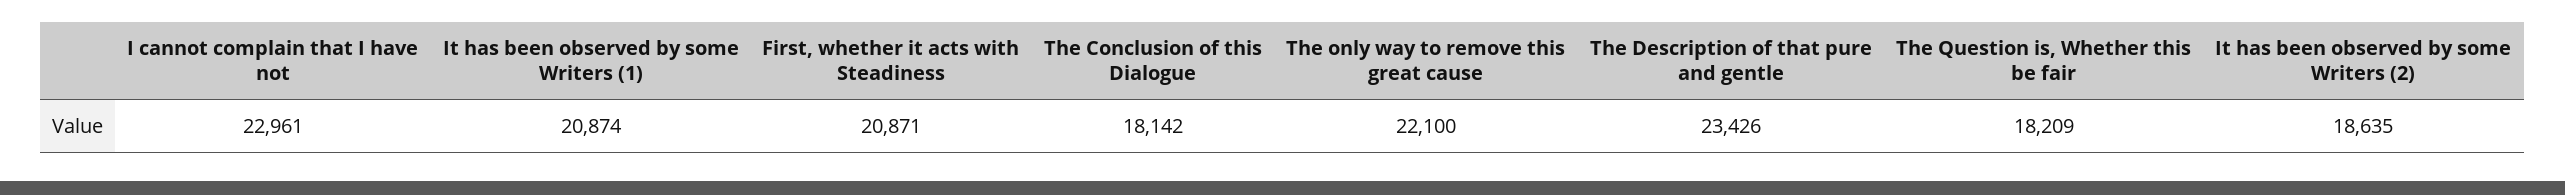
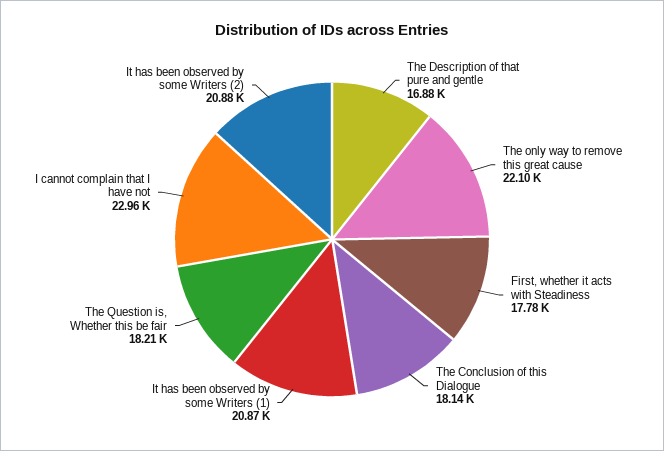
First, whether it acts with Steadiness: 20871 -> 17780
The Description of that pure and gentle: 23426 -> 16880
It has been observed by some Writers (2): 18635 -> 20880

